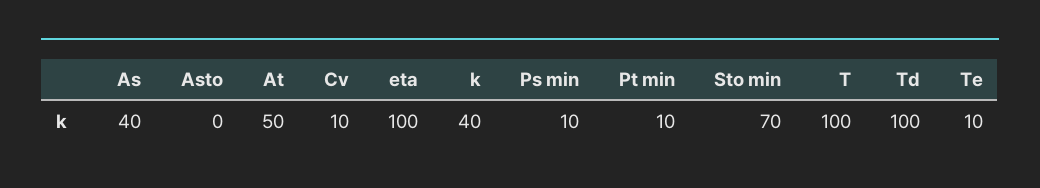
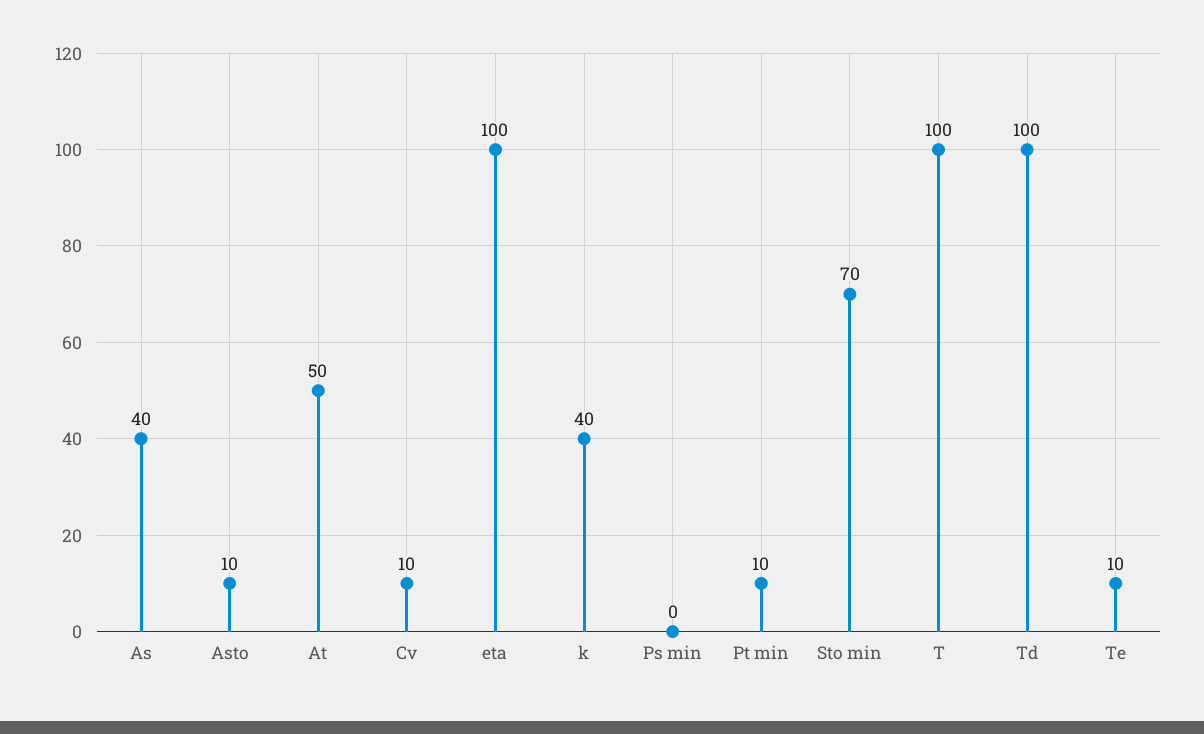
Asto: 0 -> 10
Ps min: 10 -> 0

